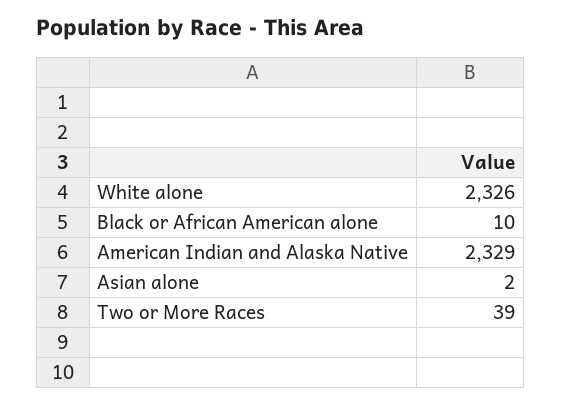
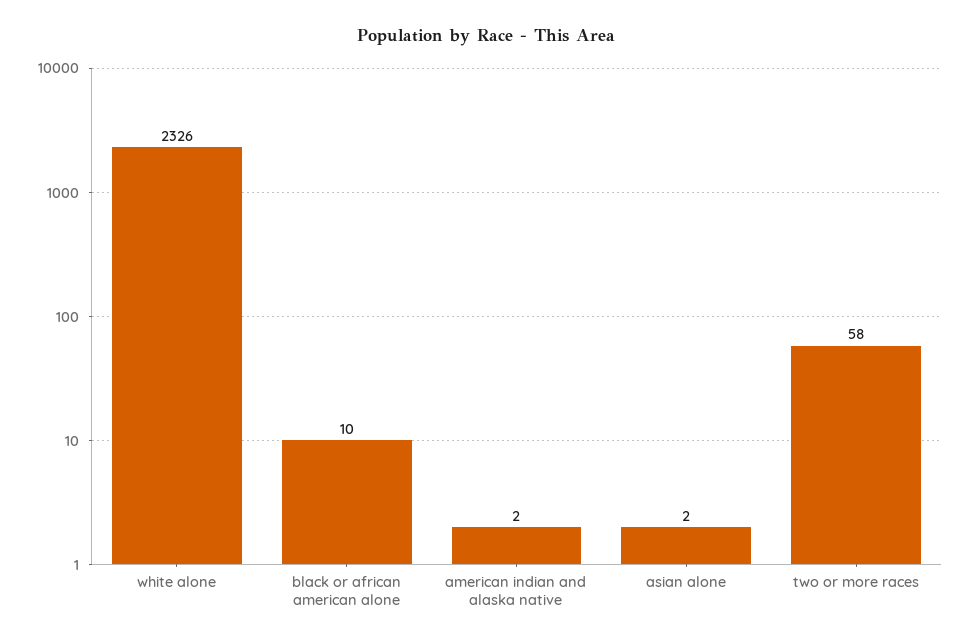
American Indian and Alaska Native: 2329 -> 2
Two or More Races: 39 -> 58

